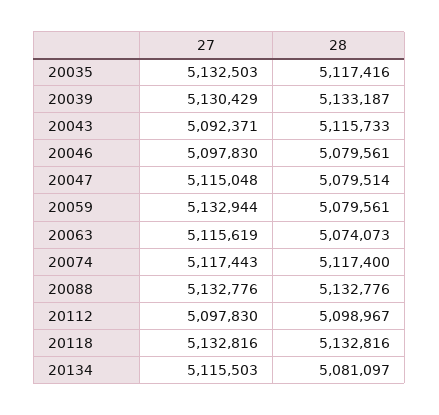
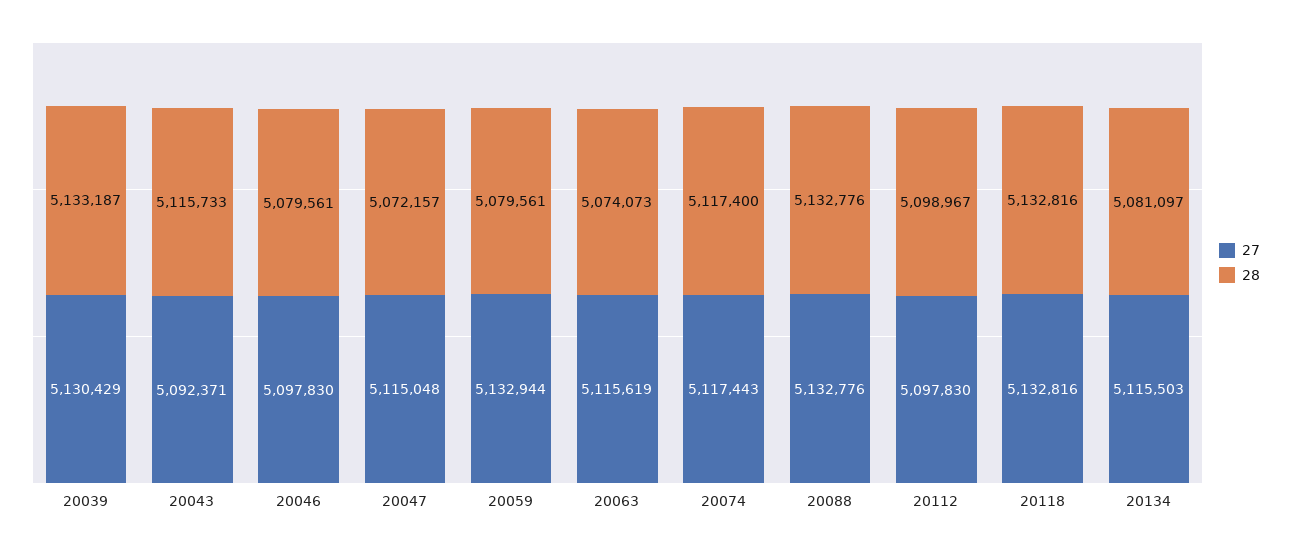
27, 20035: 5132503 -> none
28, 20035: 5117416 -> none
28, 20047: 5079514 -> 5072157

